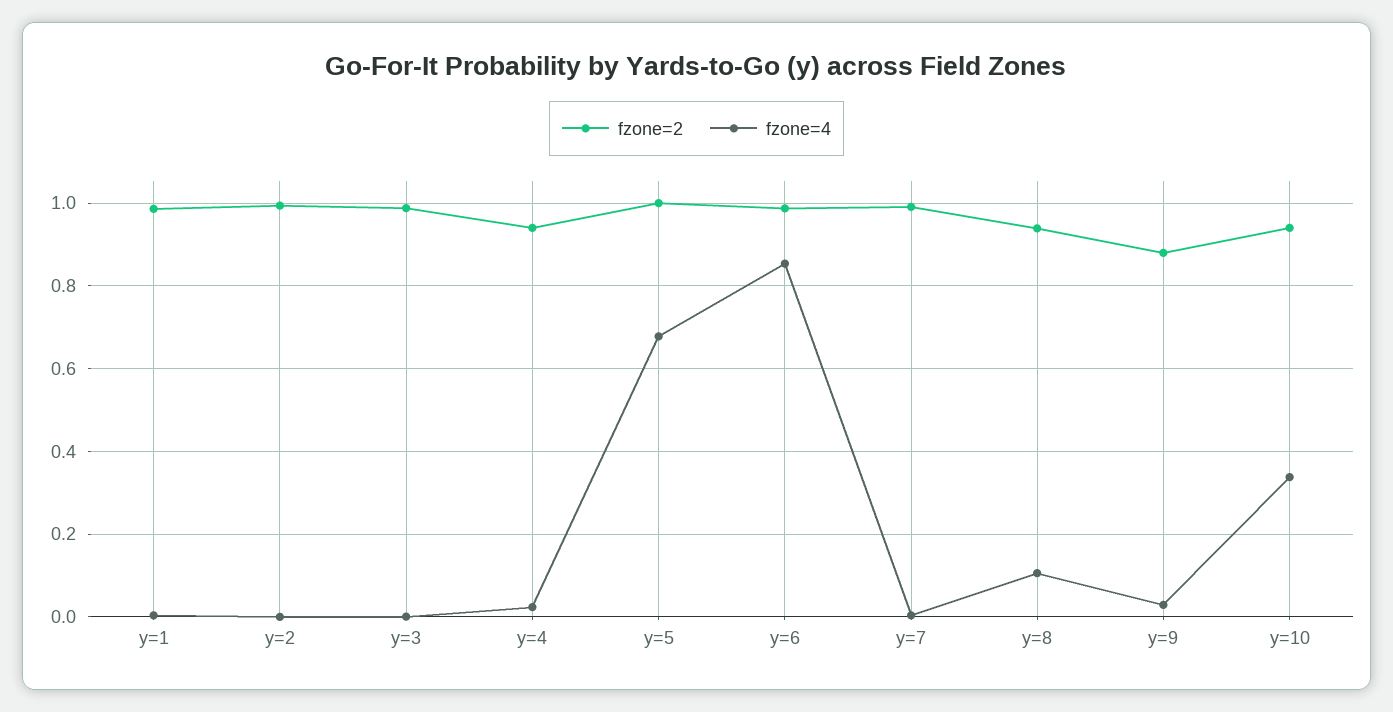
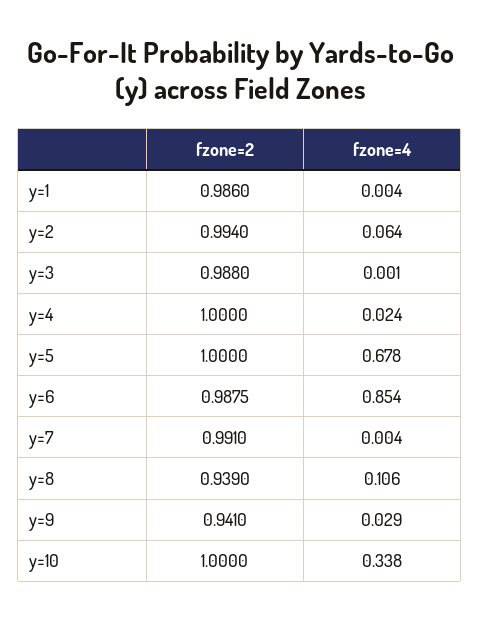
fzone=4, y=2: 0 -> 0.064
fzone=2, y=4: 0.94 -> 1
fzone=2, y=9: 0.88 -> 0.941
fzone=2, y=10: 0.94 -> 1

